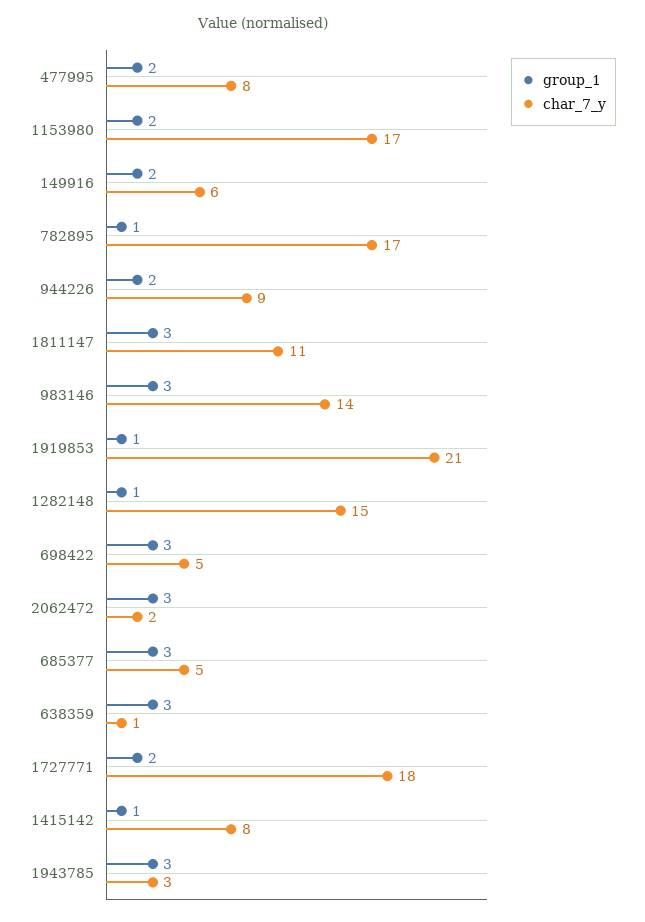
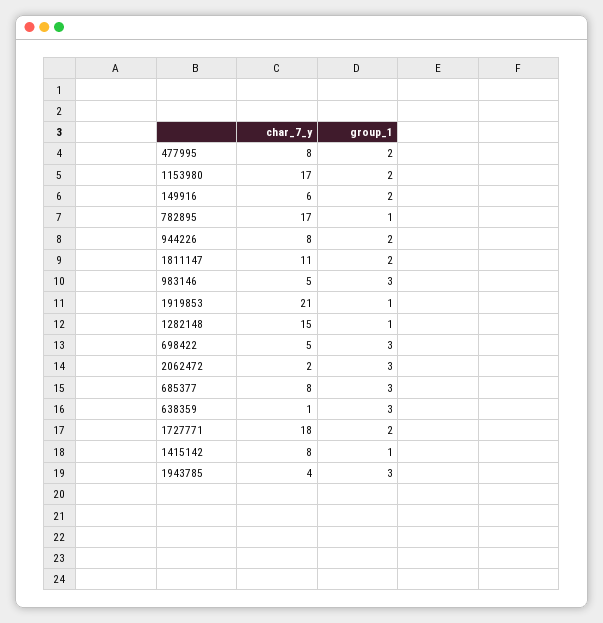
char_7_y, 944226: 9 -> 8
group_1, 1811147: 3 -> 2
char_7_y, 983146: 14 -> 5
char_7_y, 685377: 5 -> 8
char_7_y, 1943785: 3 -> 4

